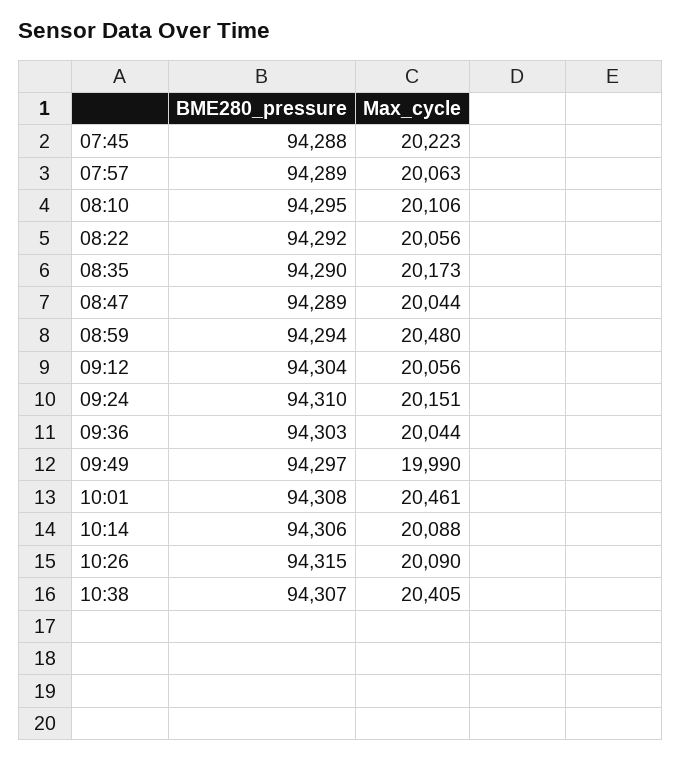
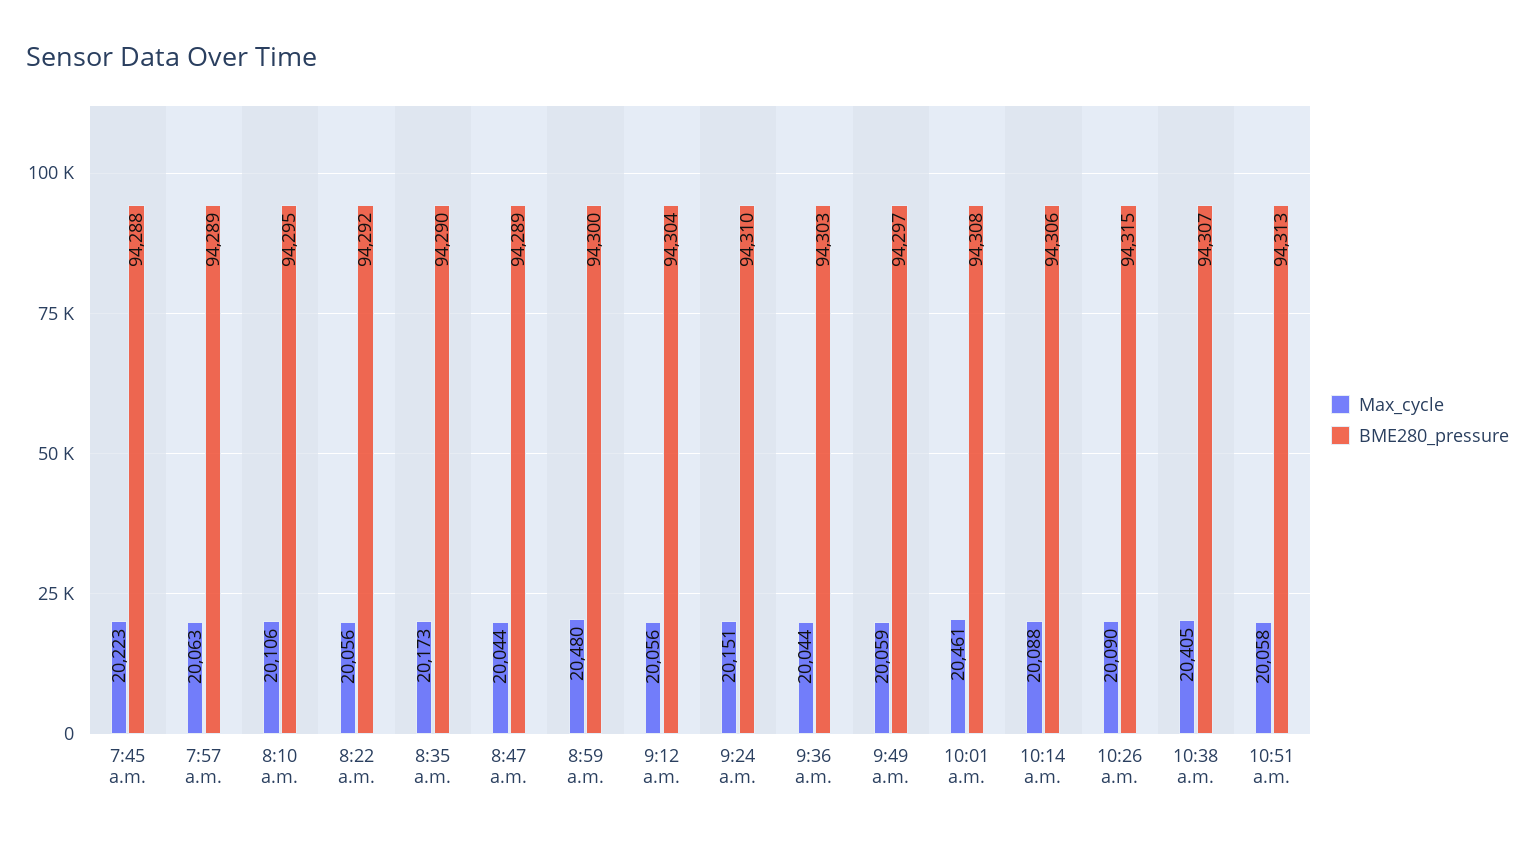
BME280_pressure, 08:59: 94294 -> 94300
Max_cycle, 09:49: 19990 -> 20059
Max_cycle, 10:51 a.m.: none -> 20058
BME280_pressure, 10:51 a.m.: none -> 94313

